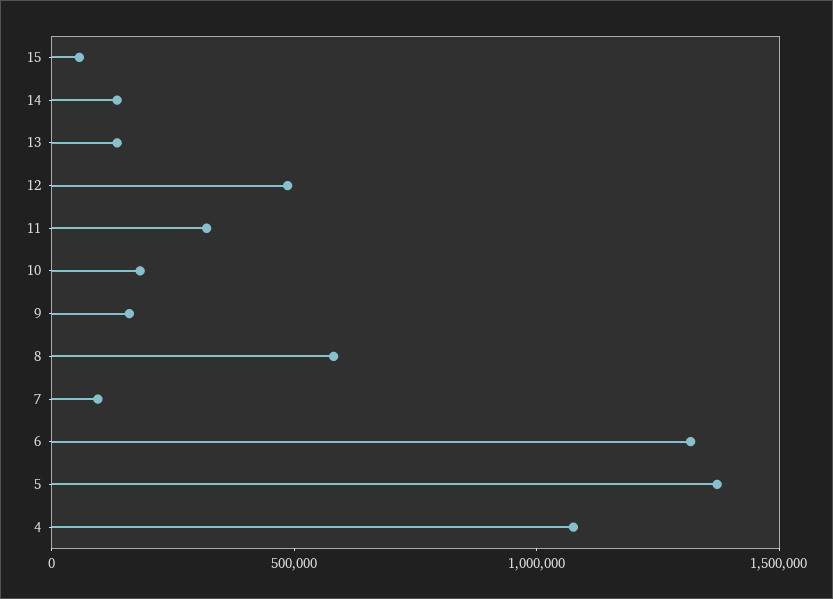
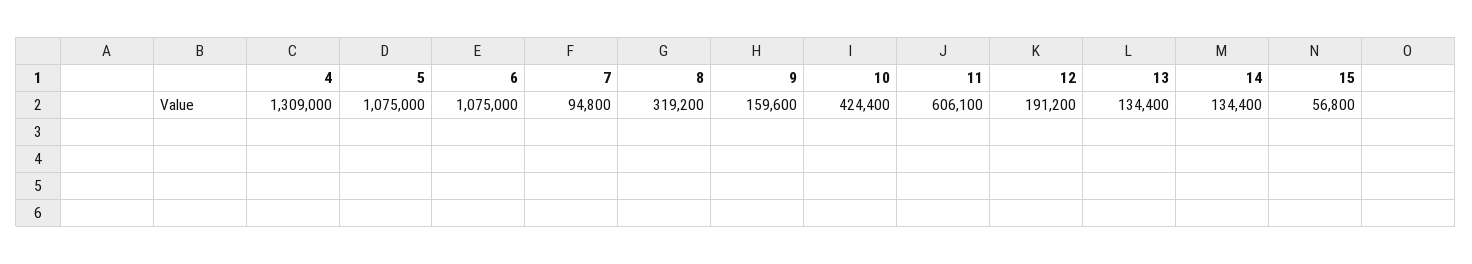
12: 500000 -> 191200
11: 300000 -> 606100
10: 200000 -> 424400
8: 600000 -> 319200
6: 1300000 -> 1075000
5: 1400000 -> 1075000
4: 1100000 -> 1309000

